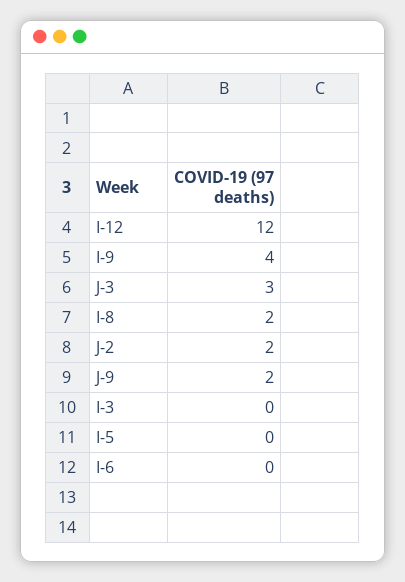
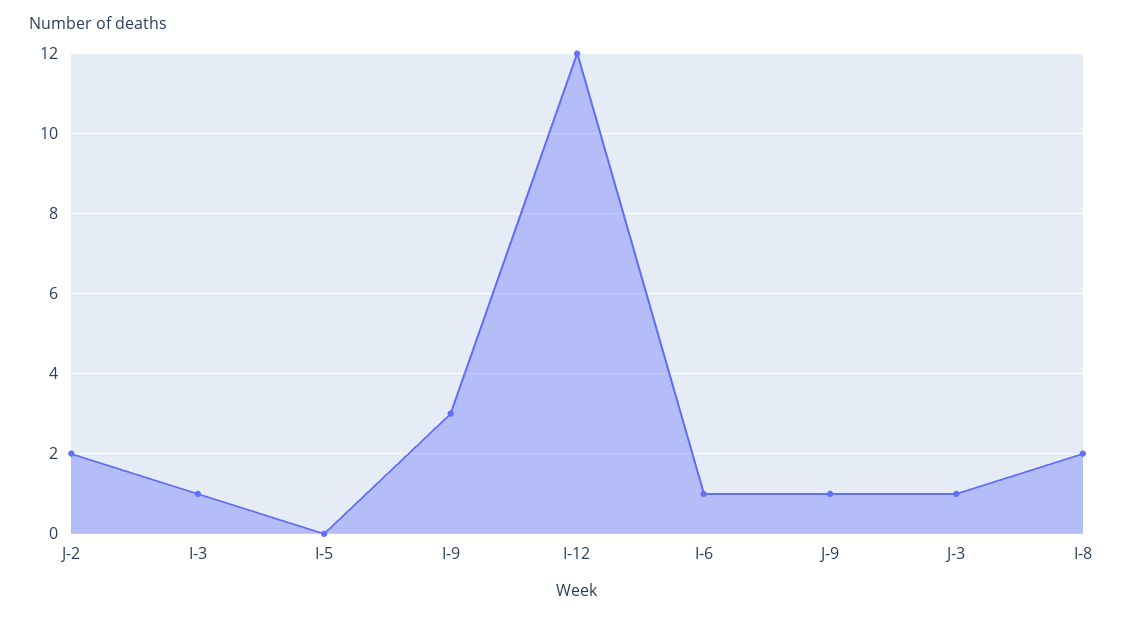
I-9: 4 -> 3
J-3: 3 -> 1
J-9: 2 -> 1
I-3: 0 -> 1
I-6: 0 -> 1

